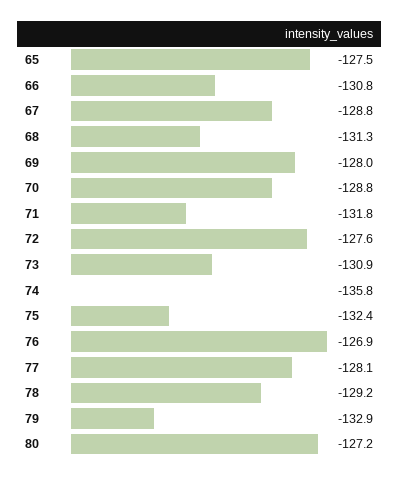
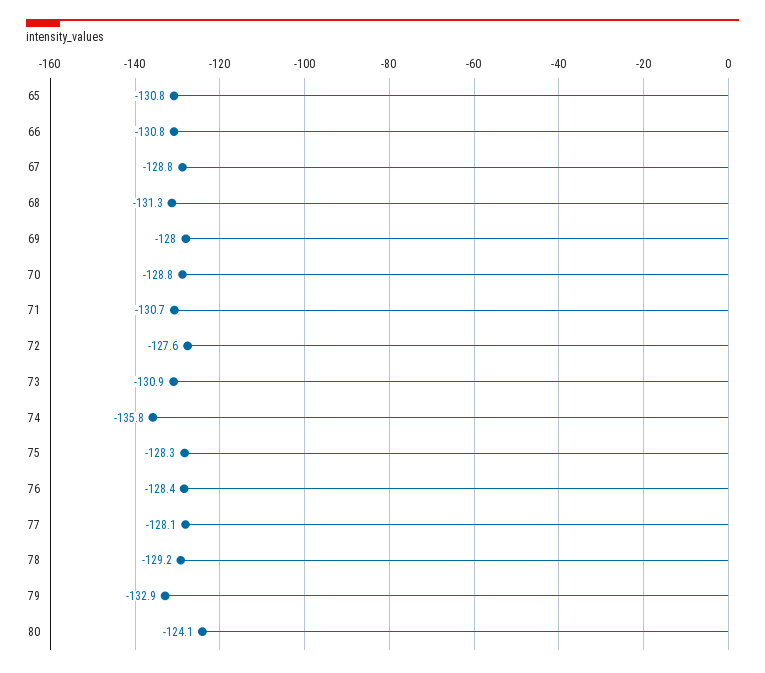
65: -127.5 -> -130.8
71: -131.8 -> -130.7
75: -132.4 -> -128.3
76: -126.9 -> -128.4
80: -127.2 -> -124.1

